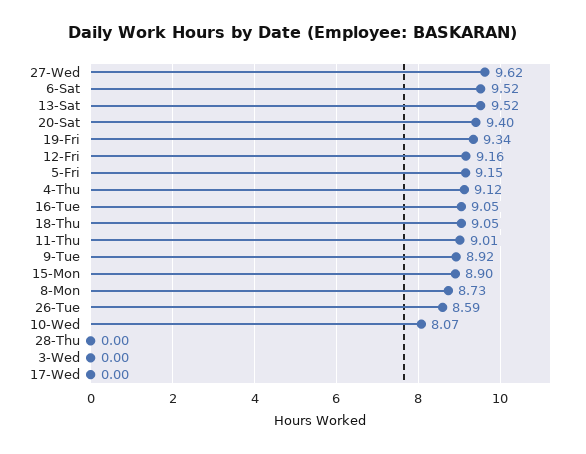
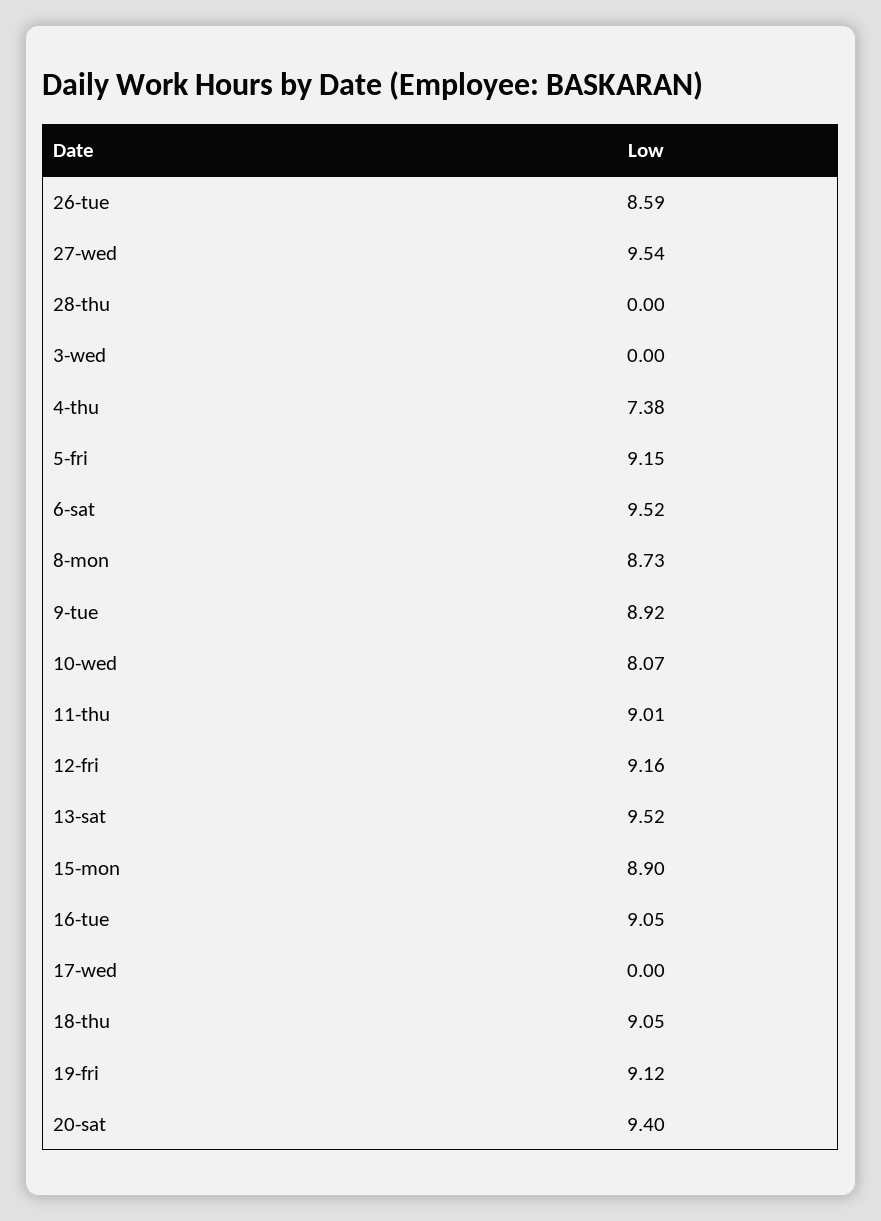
27-Wed: 9.62 -> 9.54
19-Fri: 9.34 -> 9.12
4-Thu: 9.12 -> 7.38

